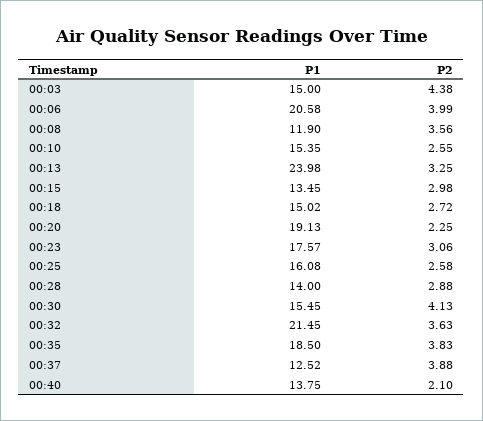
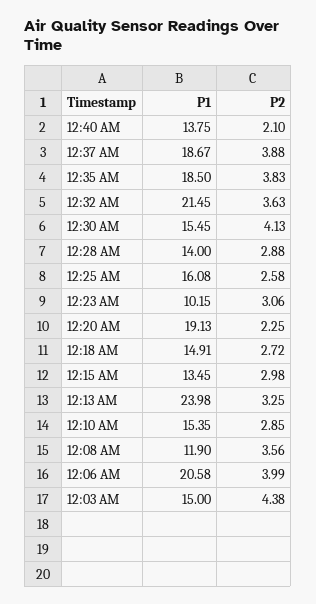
P2, 00:10: 2.55 -> 2.85
P1, 00:18: 15.02 -> 14.91
P1, 00:23: 17.57 -> 10.15
P1, 00:37: 12.52 -> 18.67

